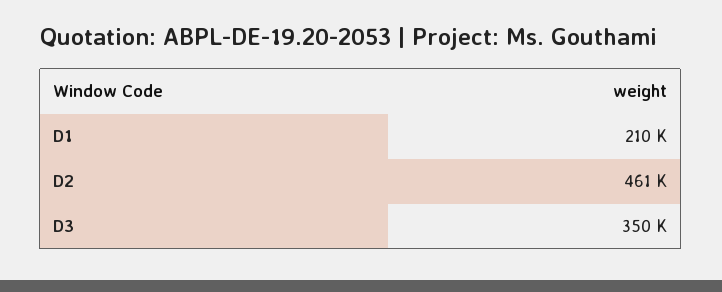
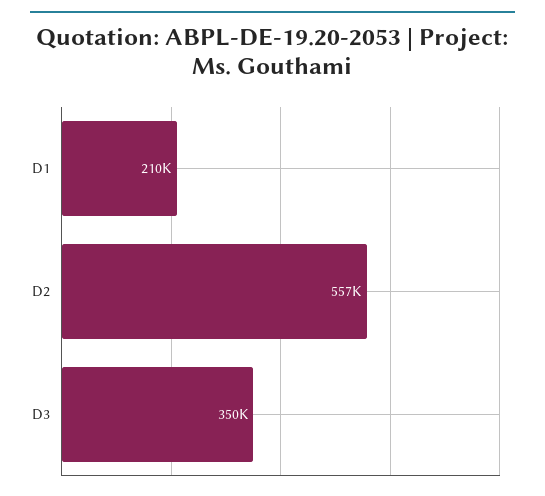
D2: 461000 -> 557000

